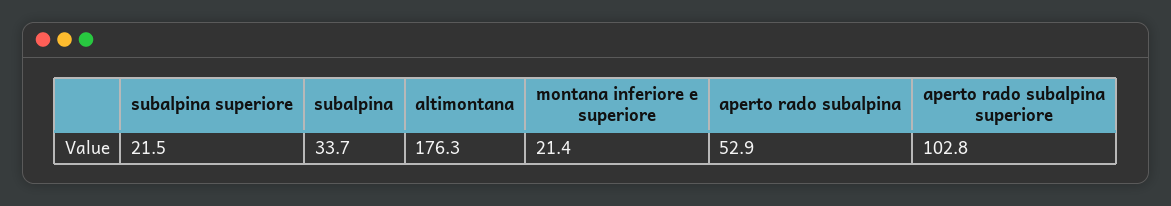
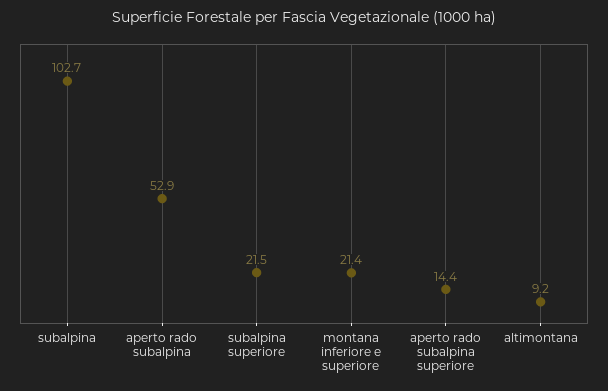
subalpina: 33.7 -> 102.7
altimontana: 176.3 -> 9.2
aperto rado subalpina superiore: 102.8 -> 14.4

